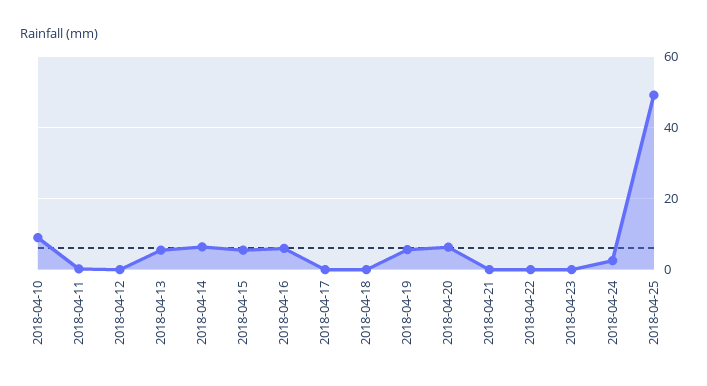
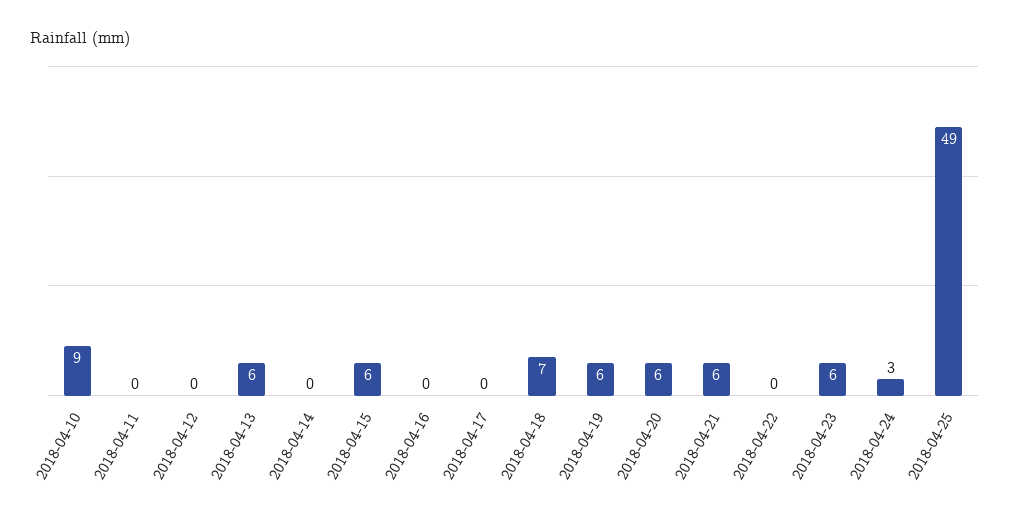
2018-04-14: 6 -> 0
2018-04-16: 6 -> 0
2018-04-18: 0 -> 7
2018-04-21: 0 -> 6
2018-04-23: 0 -> 6

